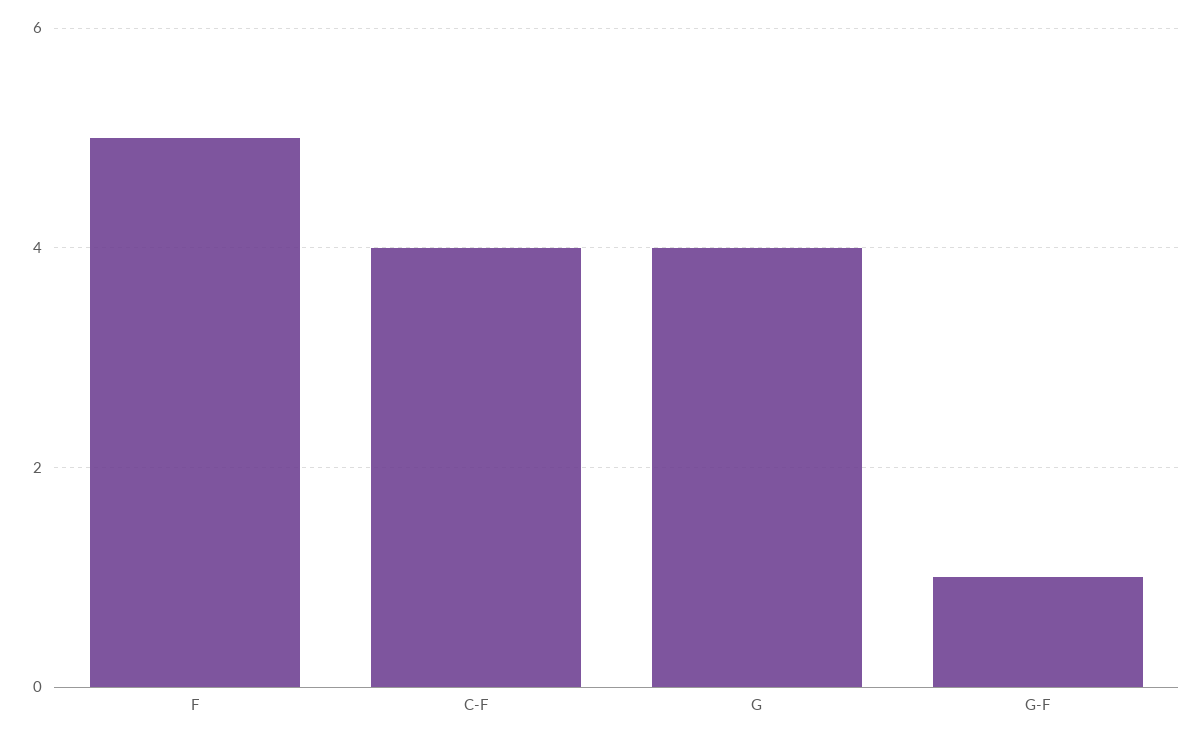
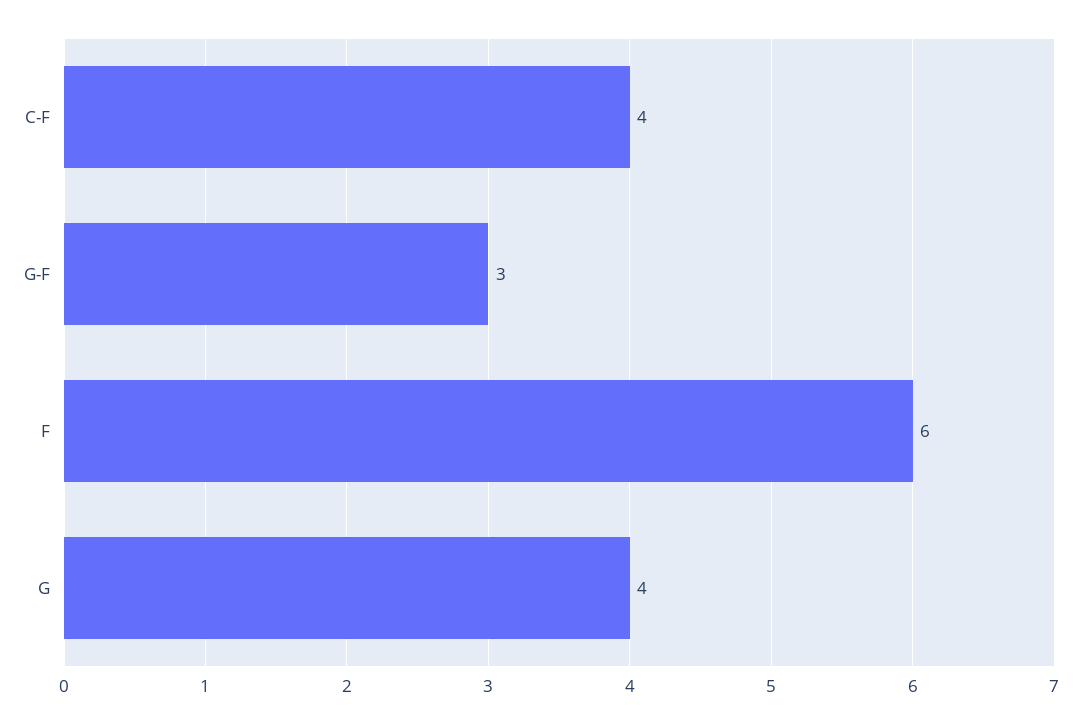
F: 5 -> 6
G-F: 1 -> 3

